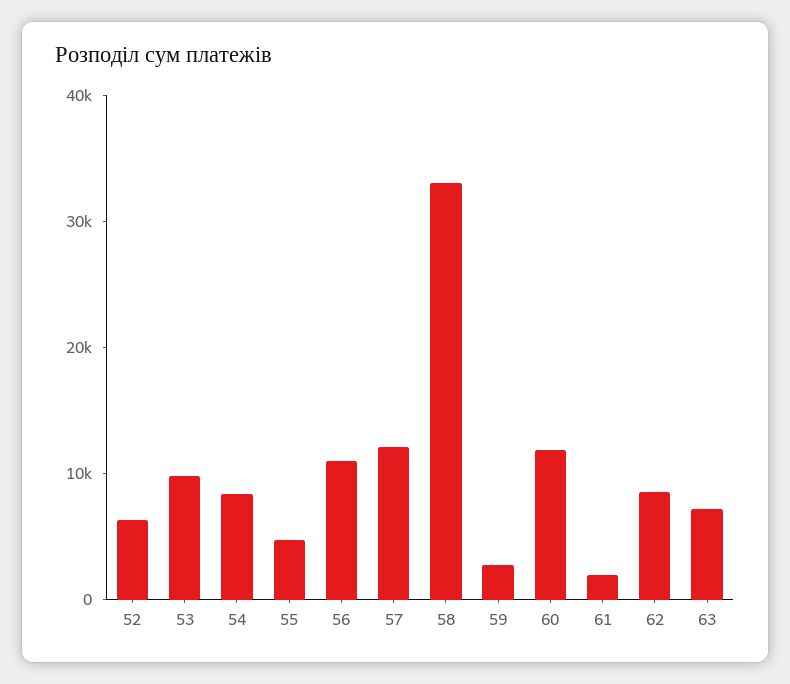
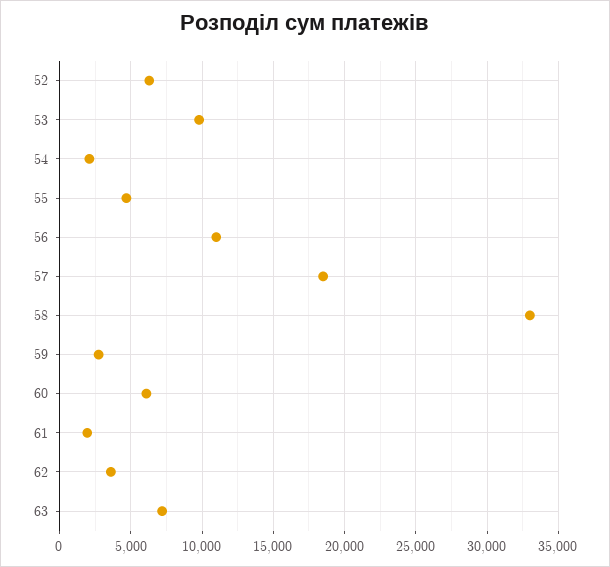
54: 8000 -> 2000
57: 12000 -> 18500
60: 12000 -> 6000
62: 8000 -> 3500

